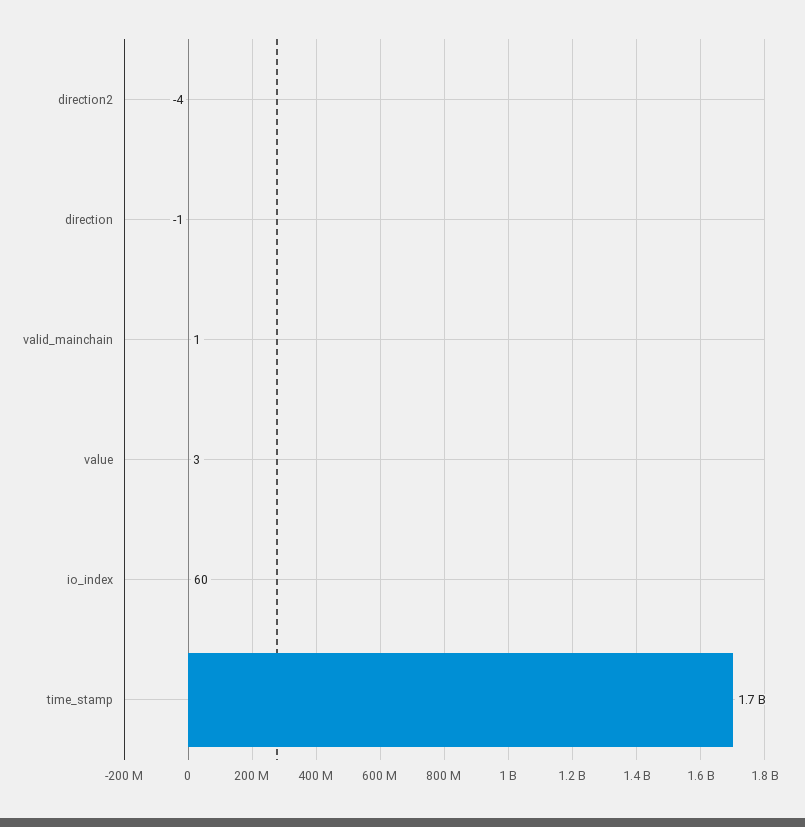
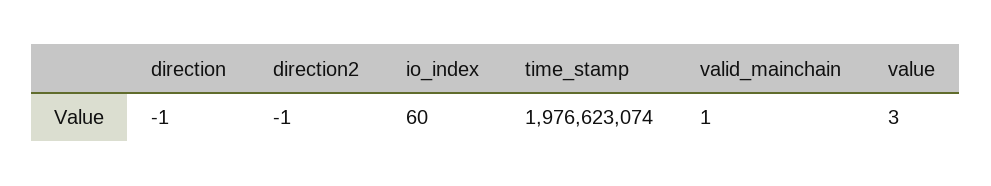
direction2: -4 -> -1
time_stamp: 1700000000 -> 1976623074

